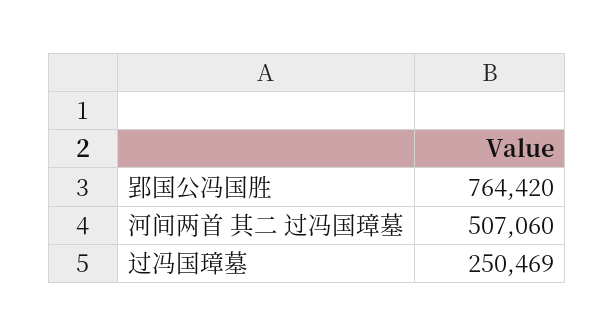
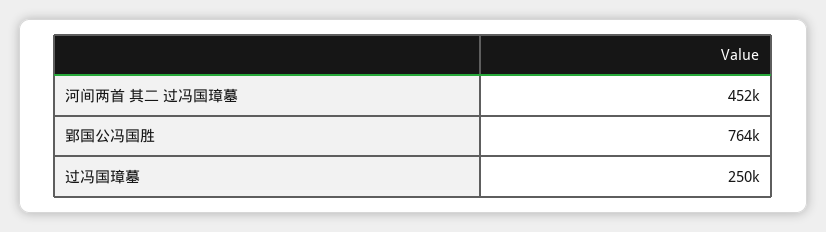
河间两首 其二 过冯国璋墓: 507060 -> 452000

